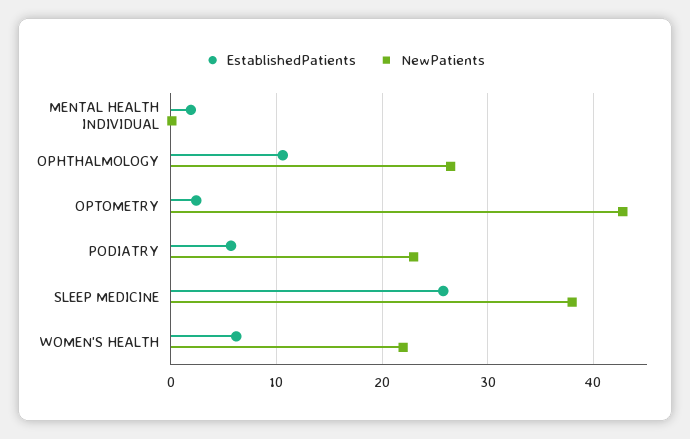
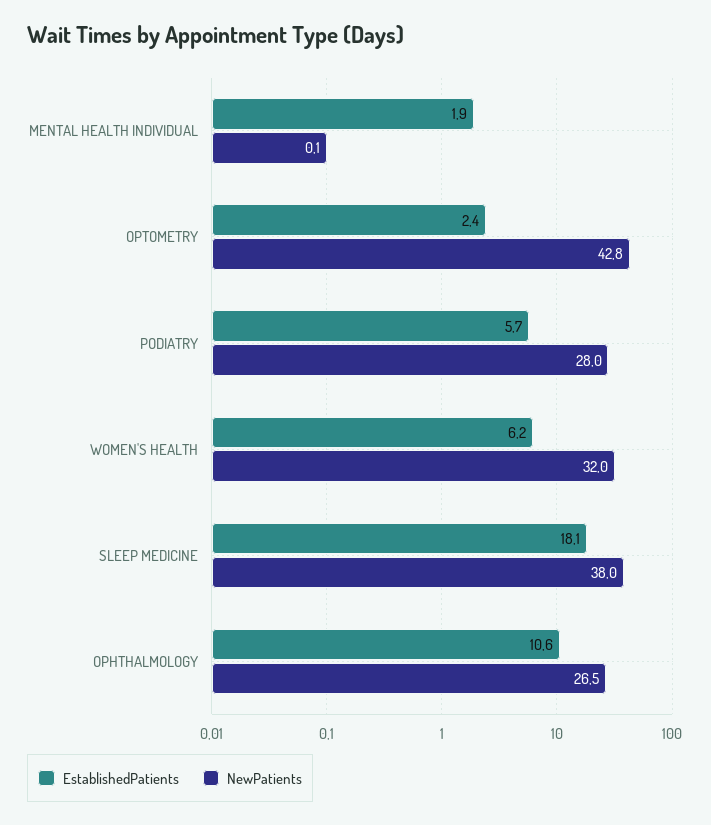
NewPatients, PODIATRY: 23 -> 28
EstablishedPatients, SLEEP MEDICINE: 26 -> 18.1
NewPatients, WOMEN'S HEALTH: 22 -> 32

